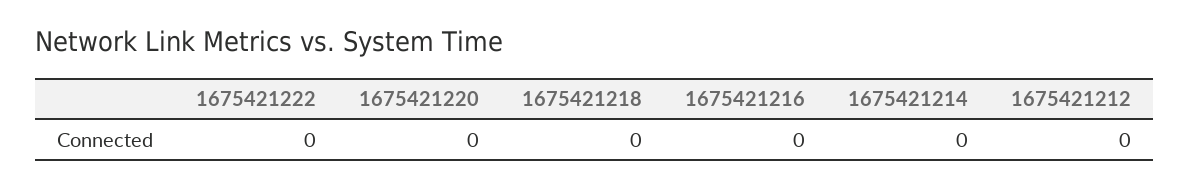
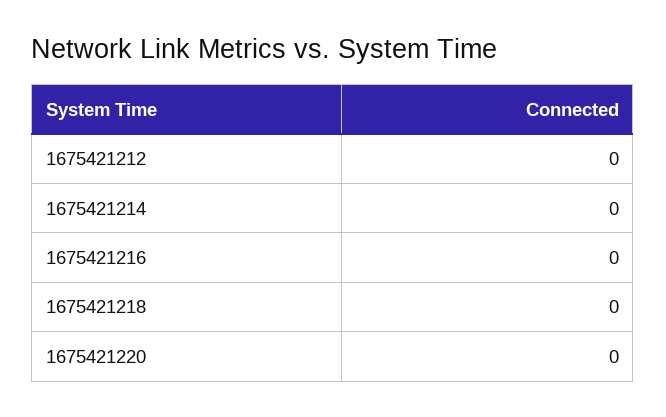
1675421222: 0 -> none

